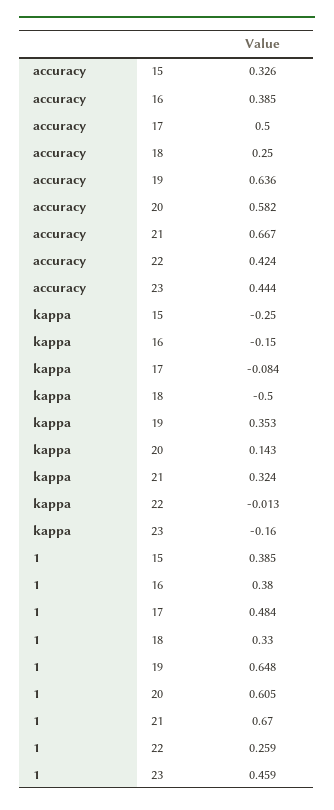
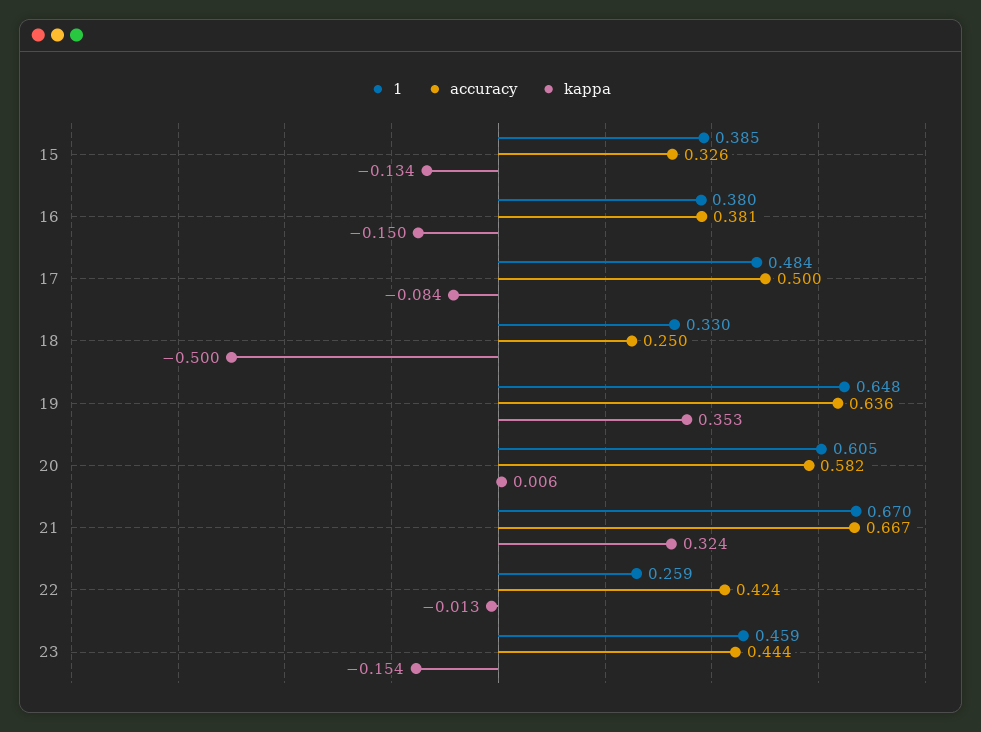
accuracy, 16: 0.385 -> 0.381
kappa, 15: -0.25 -> -0.134
kappa, 20: 0.143 -> 0.006
kappa, 23: -0.16 -> -0.154

